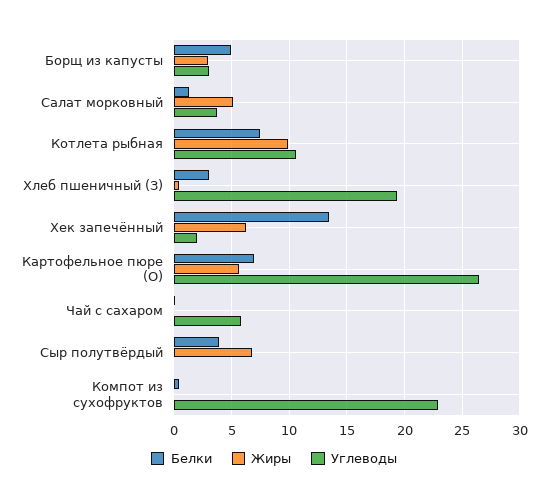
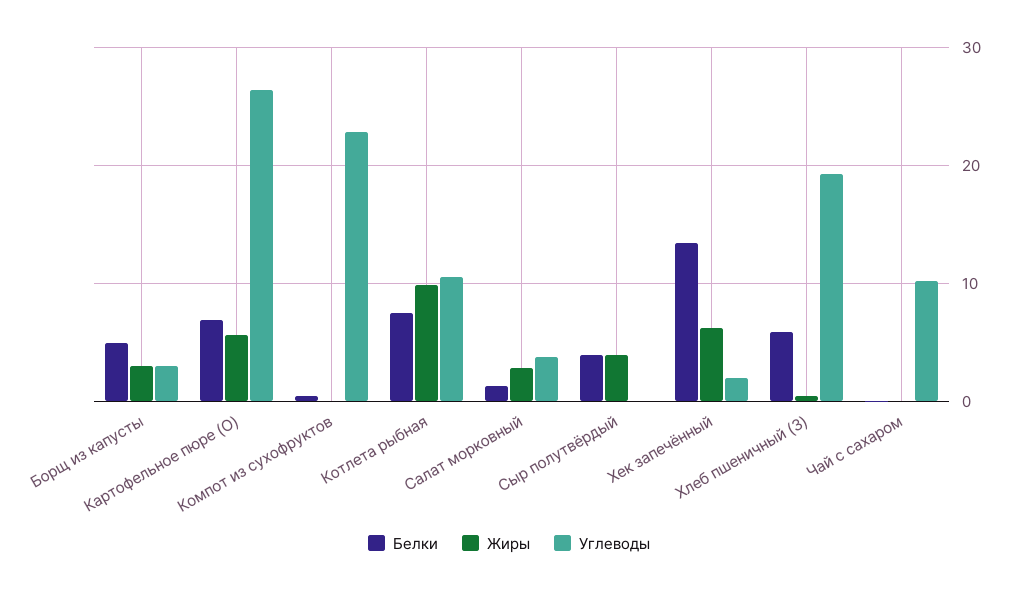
Жиры, Салат морковный: 5 -> 3
Белки, Хлеб пшеничный (З): 3 -> 6
Углеводы, Чай с сахаром: 6 -> 10
Жиры, Сыр полутвёрдый: 7 -> 4

